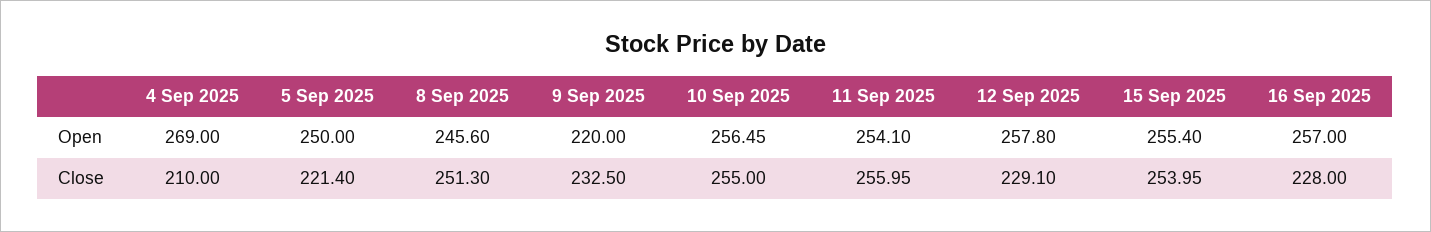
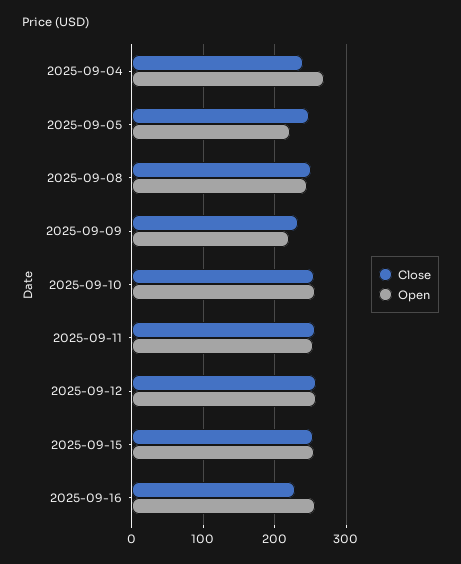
Open, 5 Sep 2025: 250 -> 220
Close, 4 Sep 2025: 210 -> 240
Close, 5 Sep 2025: 221.4 -> 250
Close, 12 Sep 2025: 229.1 -> 260

